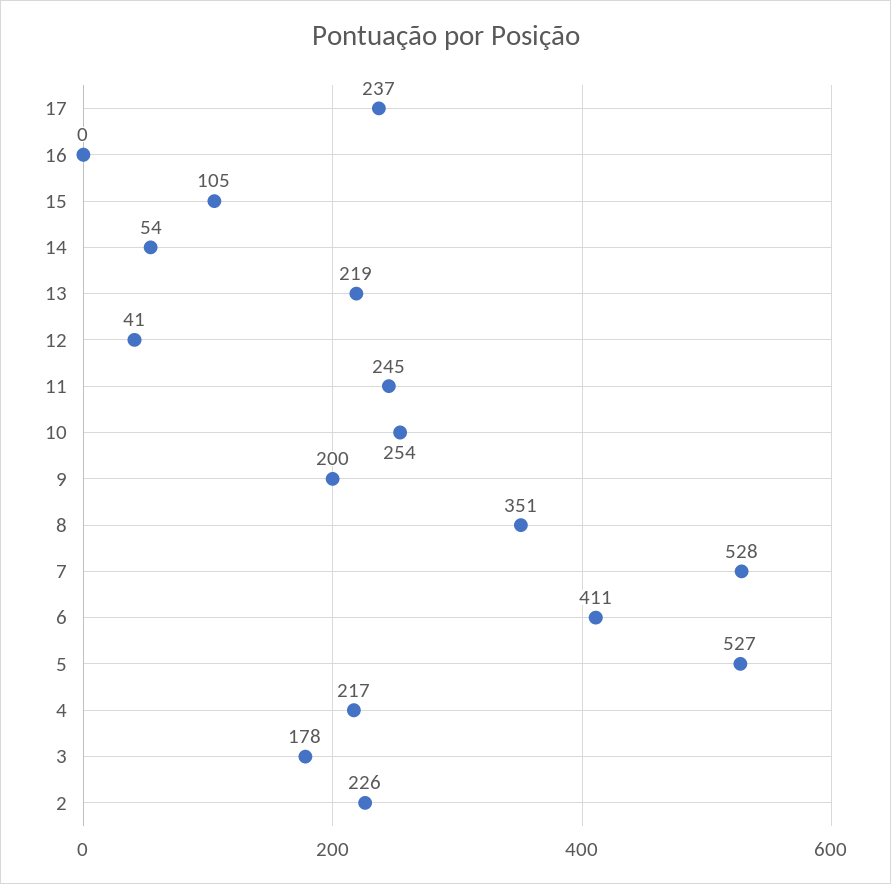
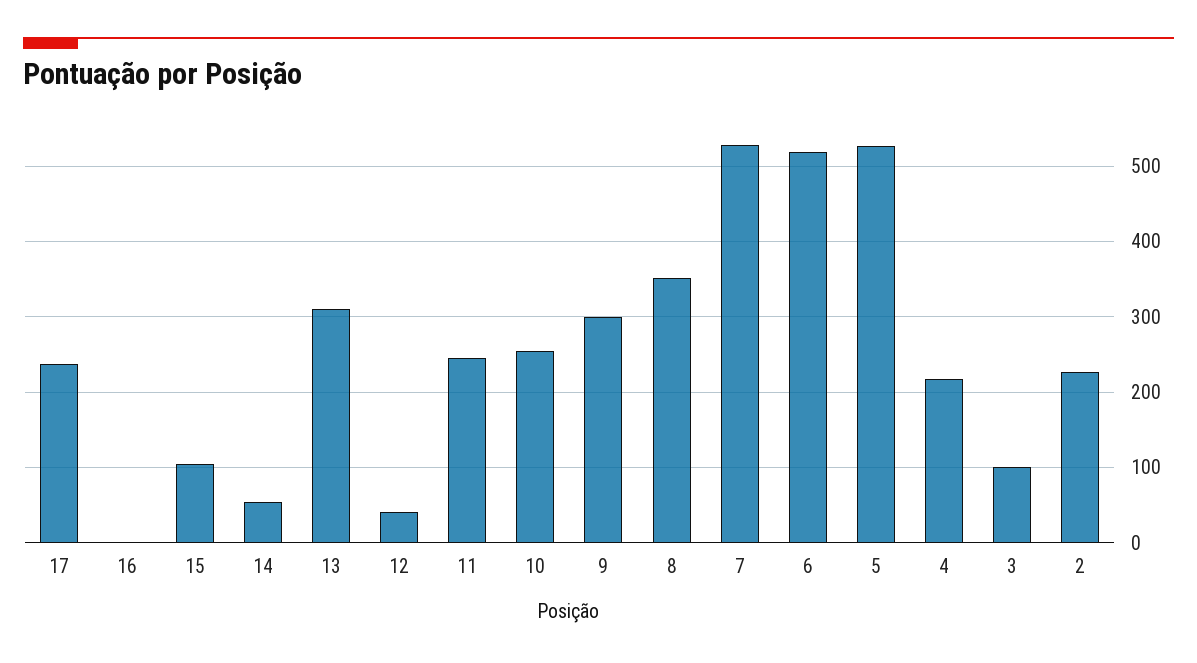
13: 219 -> 310
9: 200 -> 300
6: 411 -> 520
3: 178 -> 100

